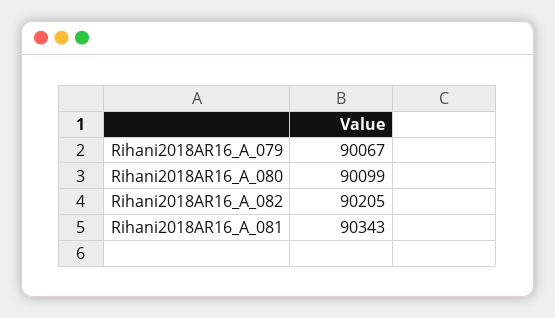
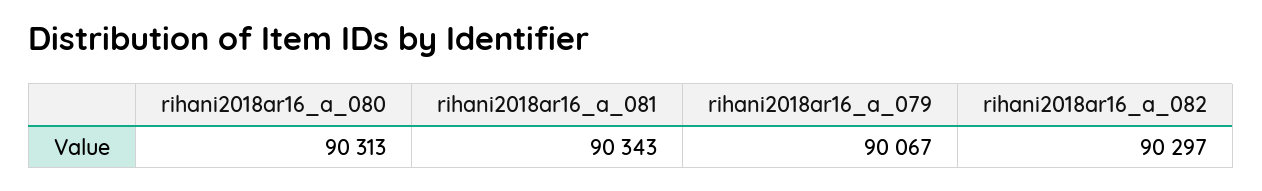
Rihani2018AR16_A_080: 90099 -> 90313
Rihani2018AR16_A_082: 90205 -> 90297

